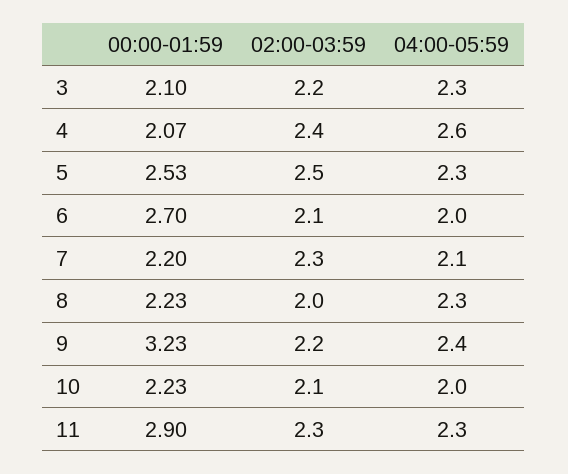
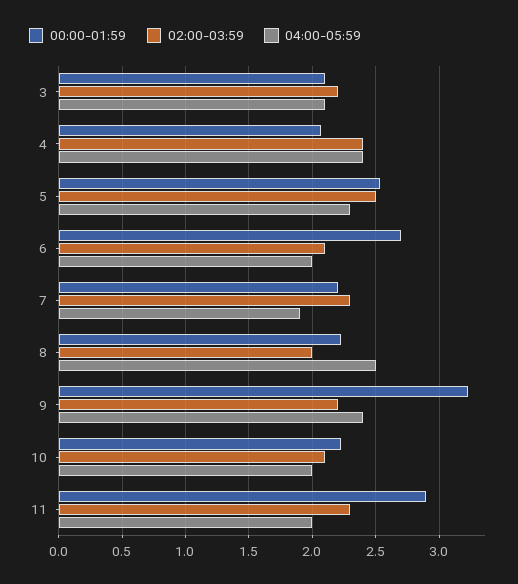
04:00-05:59, 3: 2.3 -> 2.1
04:00-05:59, 4: 2.6 -> 2.4
04:00-05:59, 7: 2.1 -> 1.9
04:00-05:59, 8: 2.3 -> 2.5
04:00-05:59, 11: 2.3 -> 2

